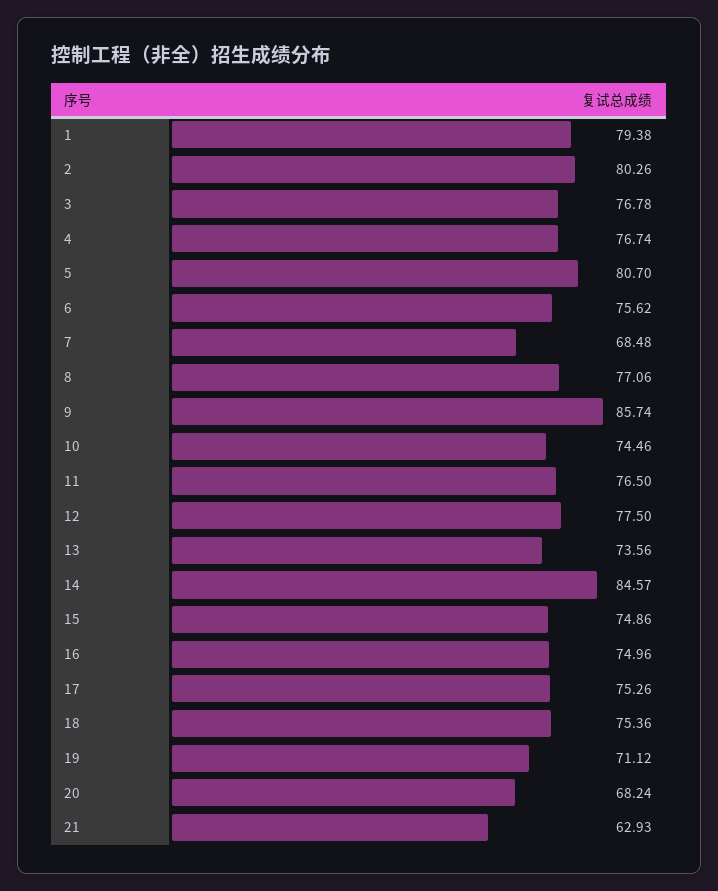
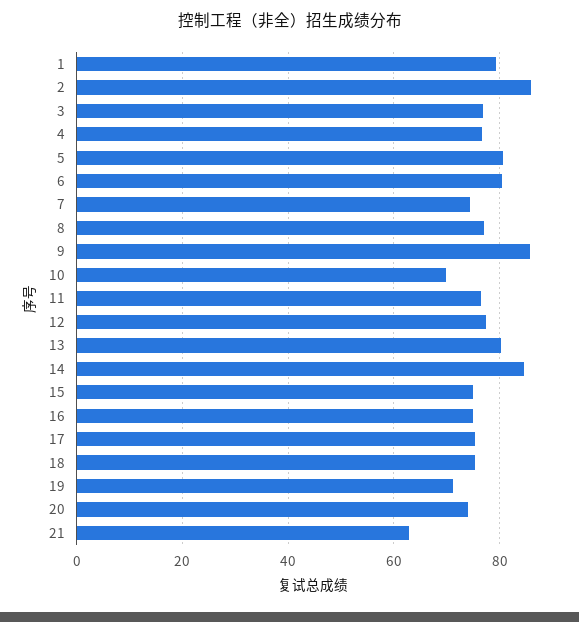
2: 80.26 -> 86
6: 75.62 -> 80
7: 68.48 -> 74
10: 74.46 -> 70
13: 73.56 -> 80
20: 68.24 -> 74

